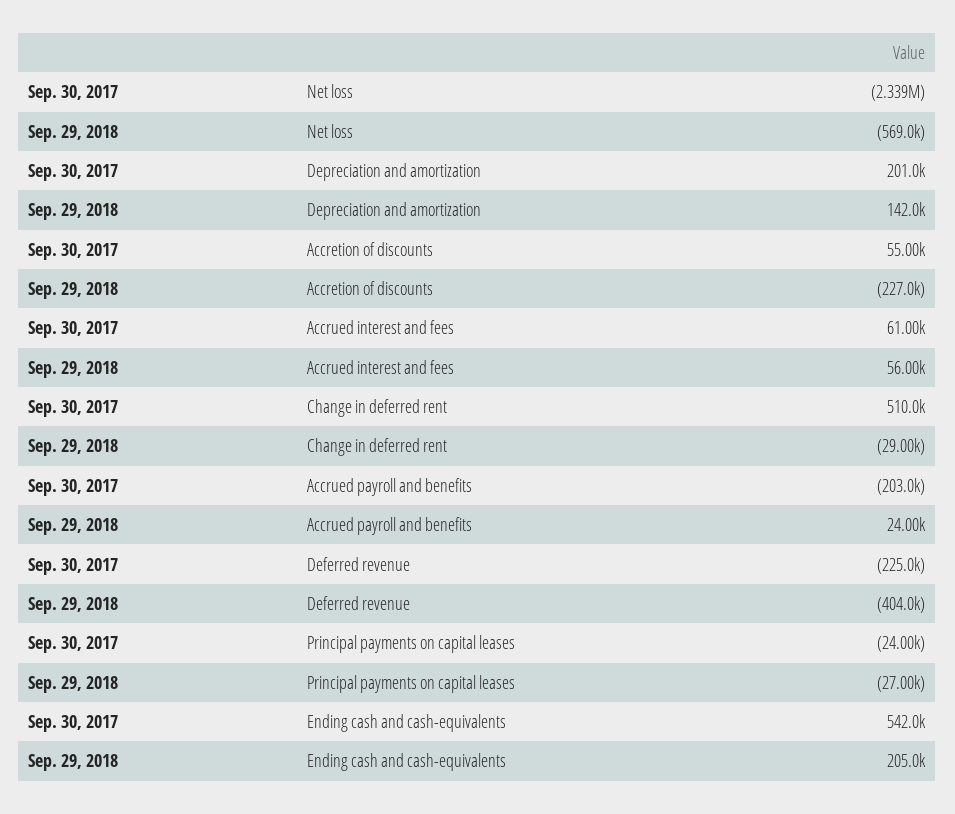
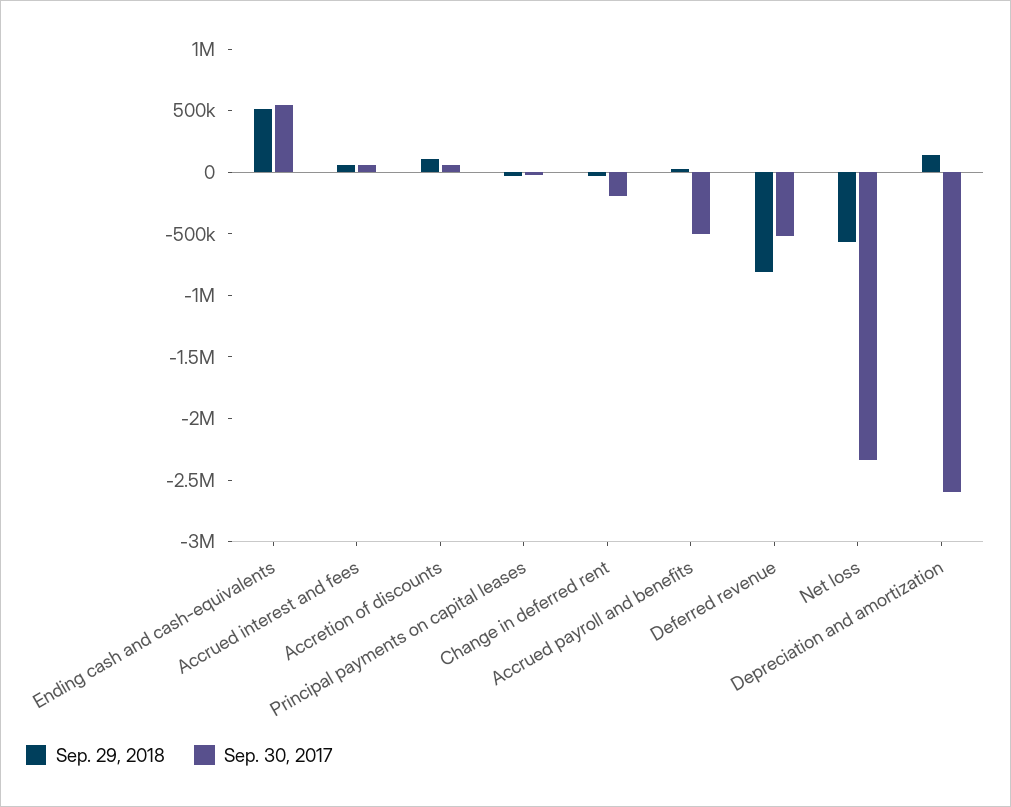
Sep. 30, 2017, Depreciation and amortization: 201000 -> -2600000
Sep. 29, 2018, Accretion of discounts: -227000 -> 100000
Sep. 30, 2017, Change in deferred rent: 510000 -> -200000
Sep. 30, 2017, Accrued payroll and benefits: -203000 -> -500000
Sep. 30, 2017, Deferred revenue: -225000 -> -500000
Sep. 29, 2018, Deferred revenue: -404000 -> -800000
Sep. 29, 2018, Ending cash and cash-equivalents: 205000 -> 500000

